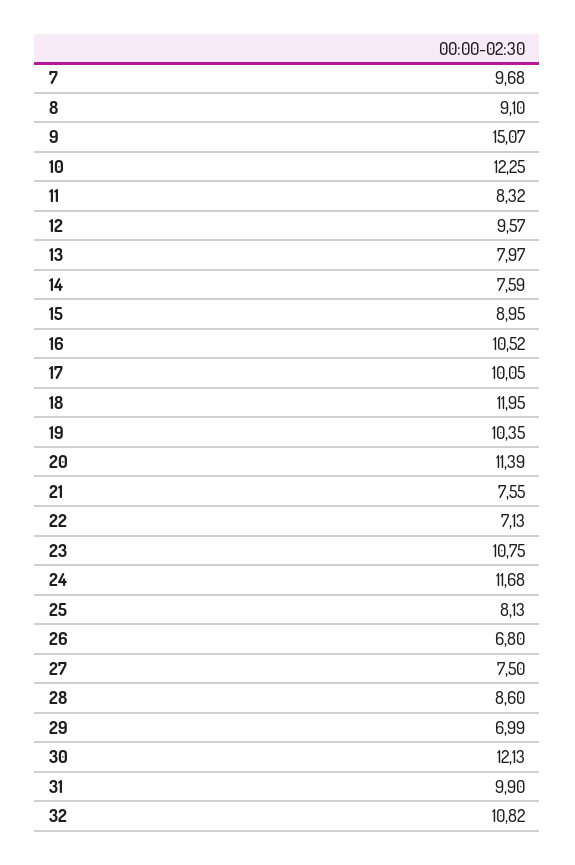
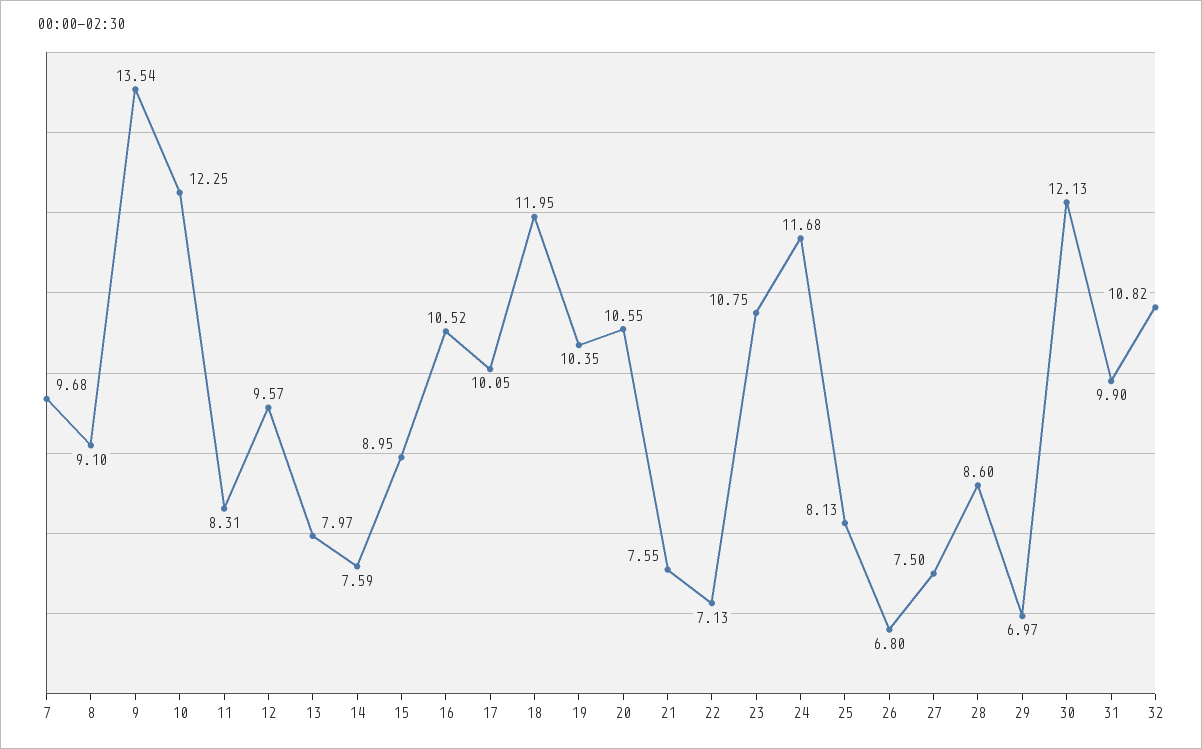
9: 15.07 -> 13.54
11: 8.32 -> 8.31
20: 11.39 -> 10.55
29: 6.99 -> 6.97

